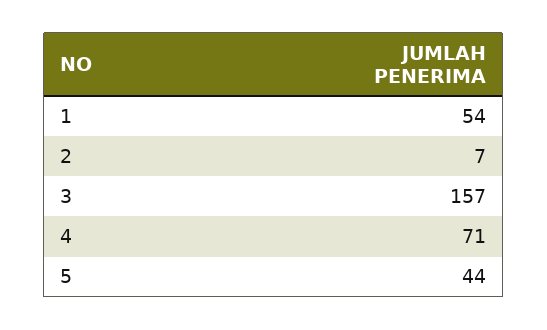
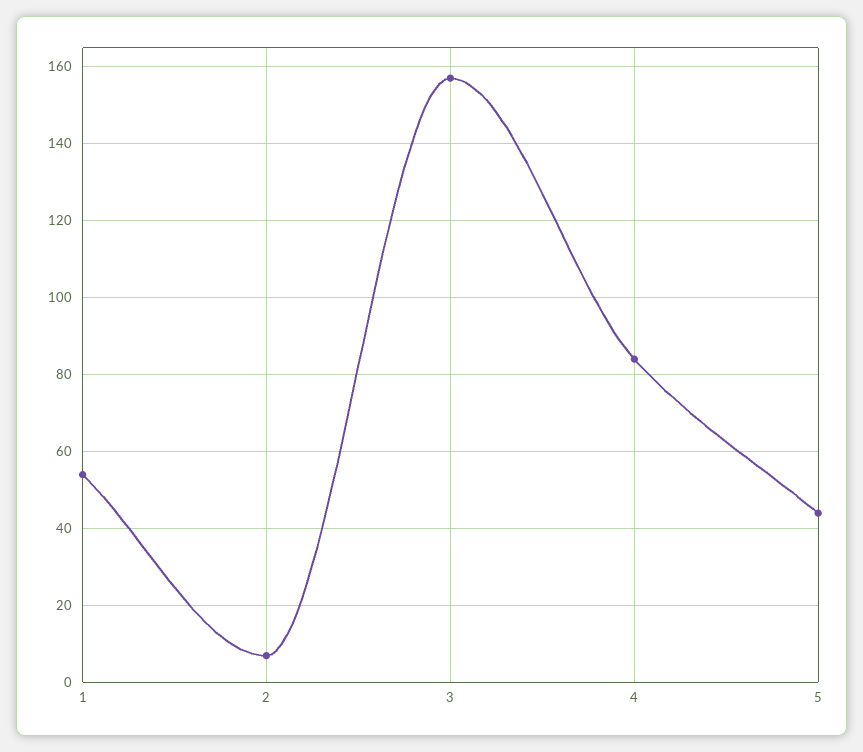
4: 71 -> 85

